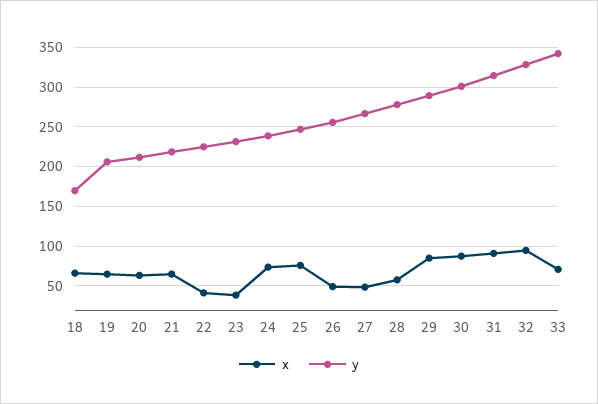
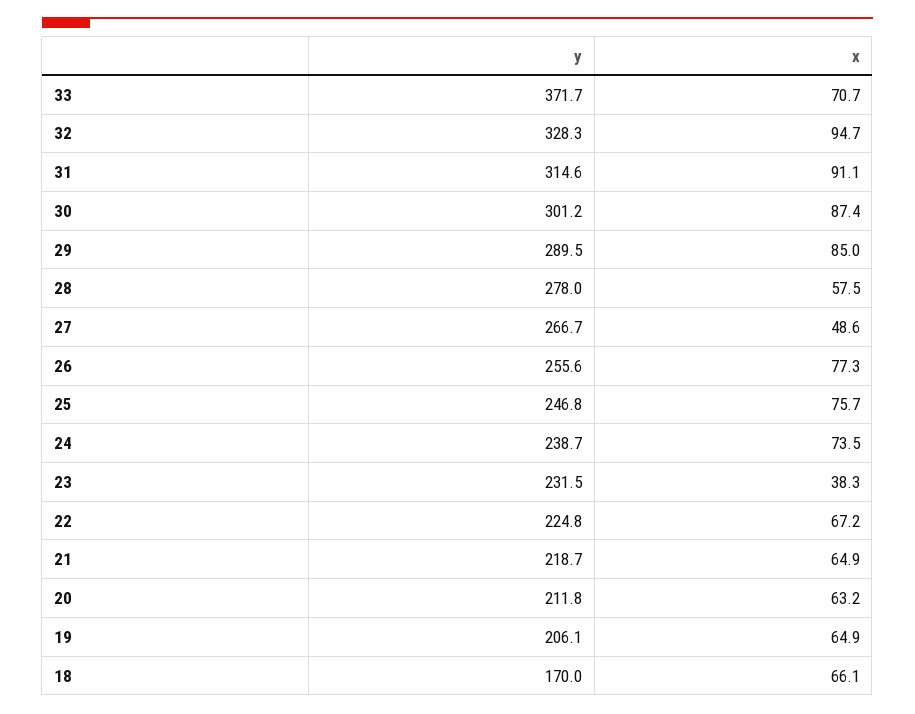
x, 22: 40 -> 67.2
x, 26: 50 -> 77.3
y, 33: 340 -> 371.7

